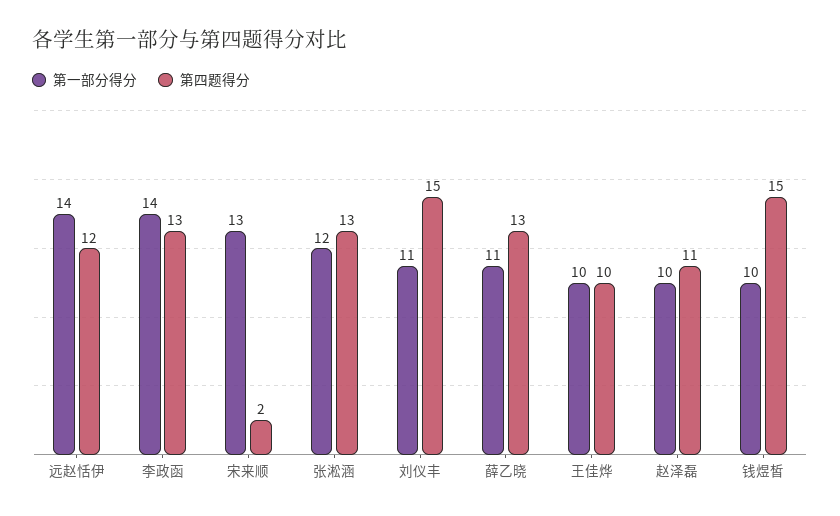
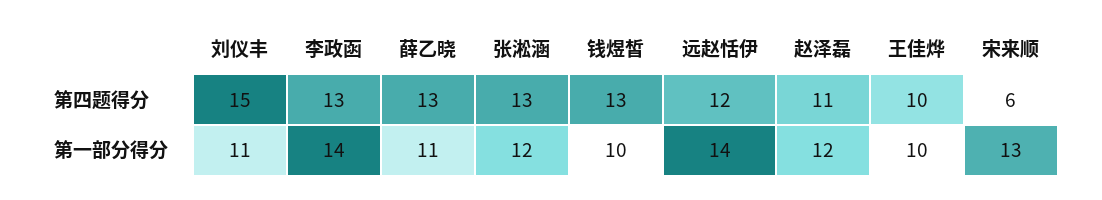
第四题得分, 宋来顺: 2 -> 6
第一部分得分, 赵泽磊: 10 -> 12
第四题得分, 钱煜皙: 15 -> 13

